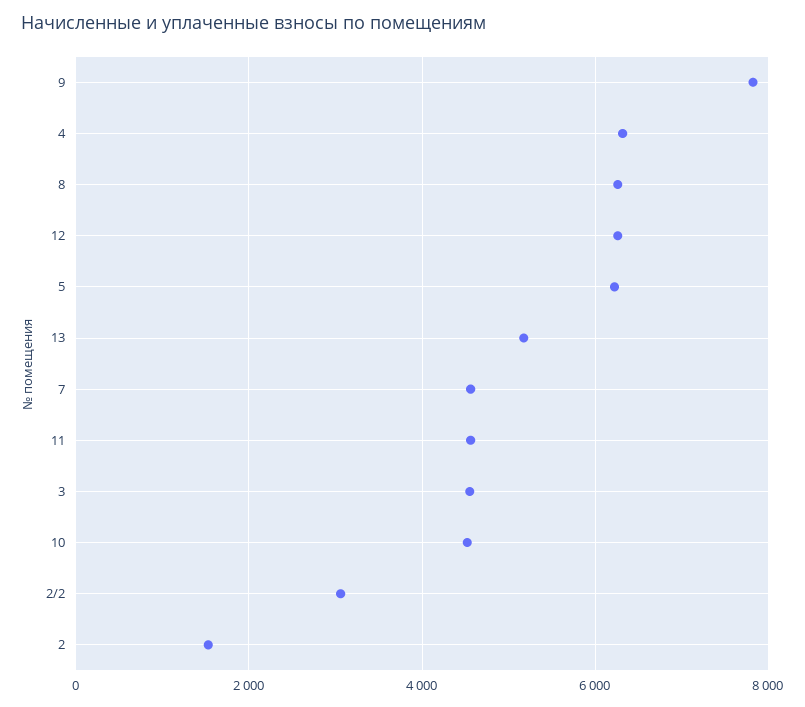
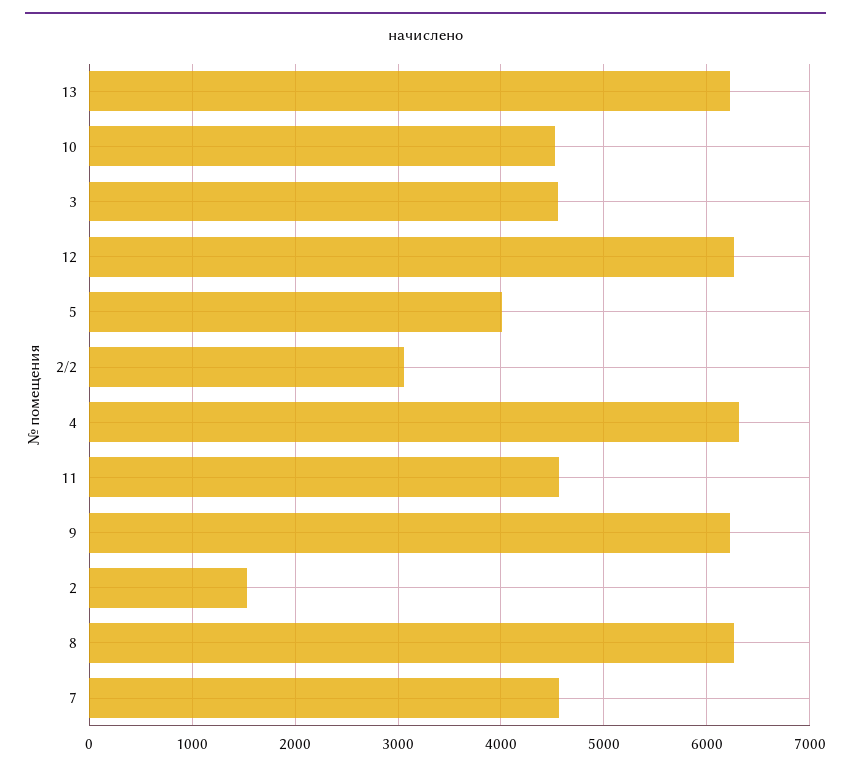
9: 7800 -> 6200
5: 6200 -> 4000
13: 5200 -> 6200

